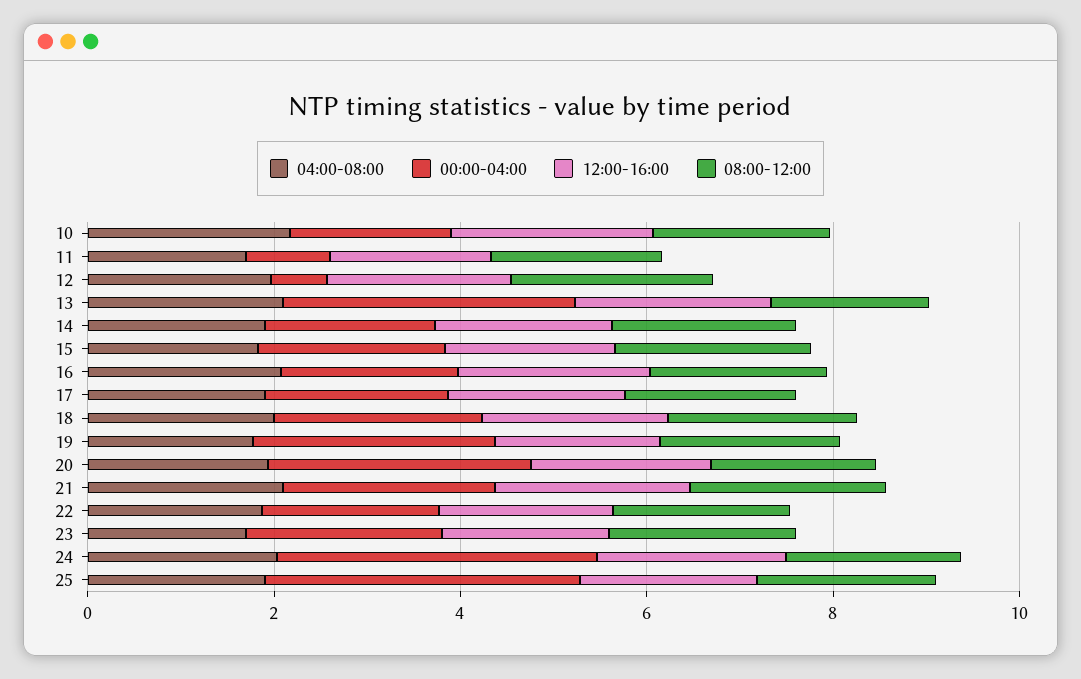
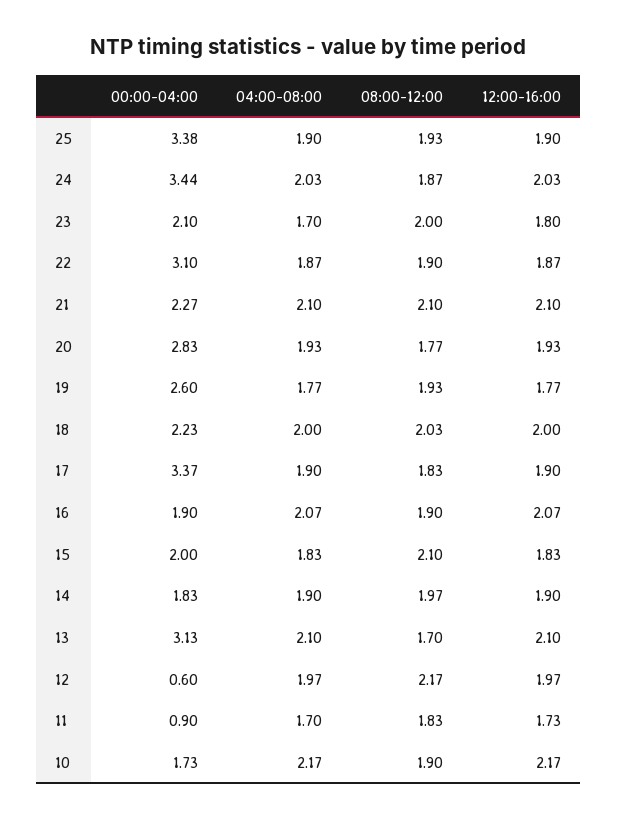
00:00-04:00, 17: 2 -> 3.37
00:00-04:00, 22: 2 -> 3.1

